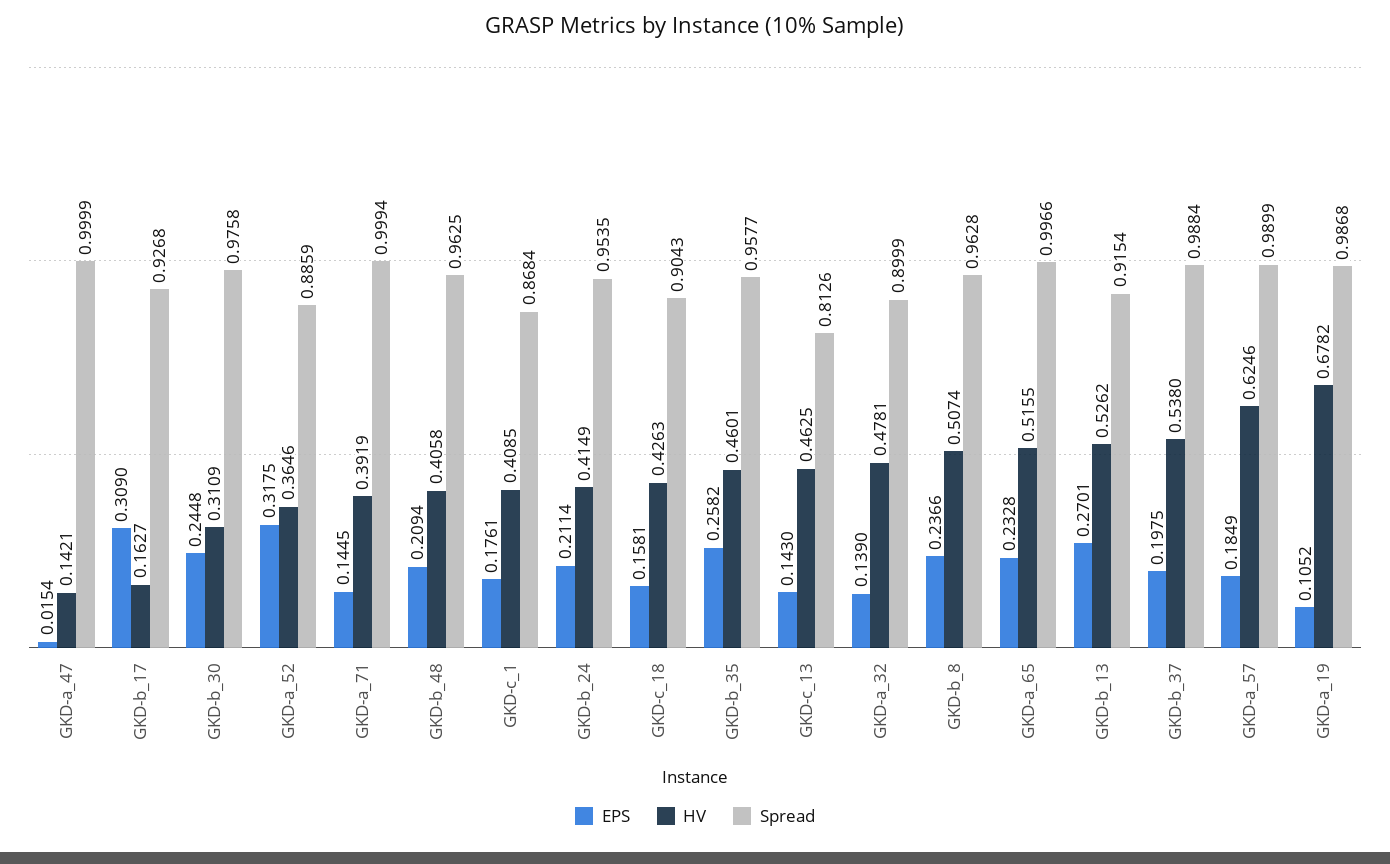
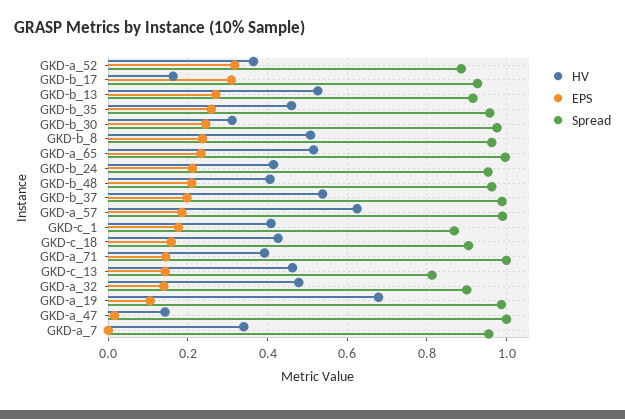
HV, GKD-a_7: none -> 0.34
EPS, GKD-a_7: none -> 0
Spread, GKD-a_7: none -> 0.96

